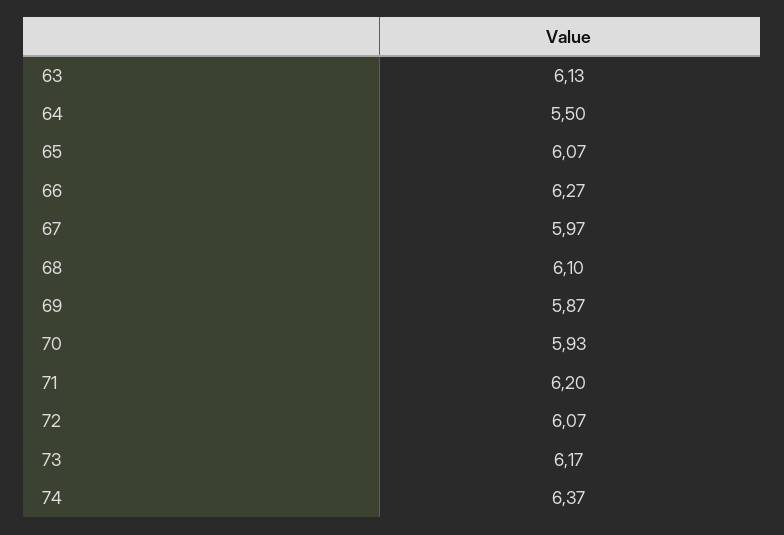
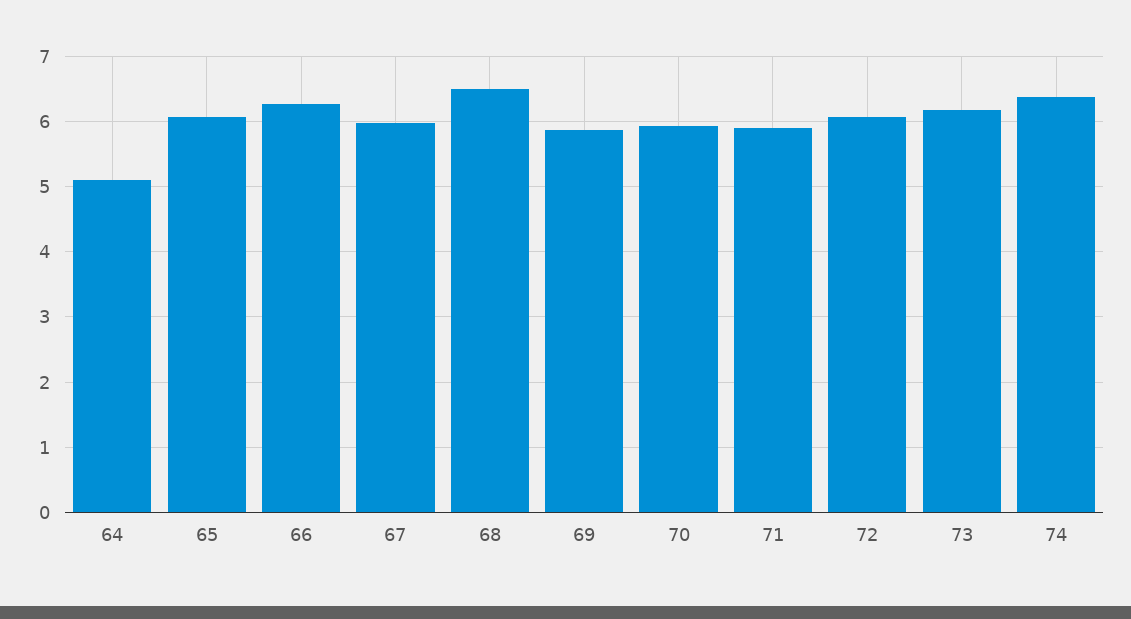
63: 6.13 -> none
64: 5.5 -> 5.1
68: 6.1 -> 6.5
71: 6.2 -> 5.9

